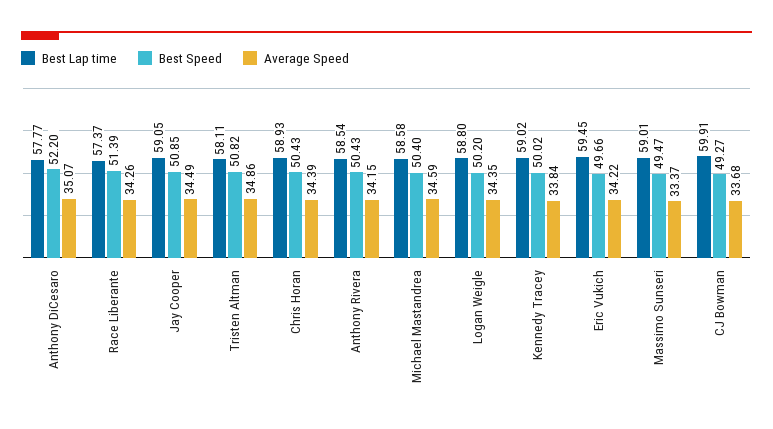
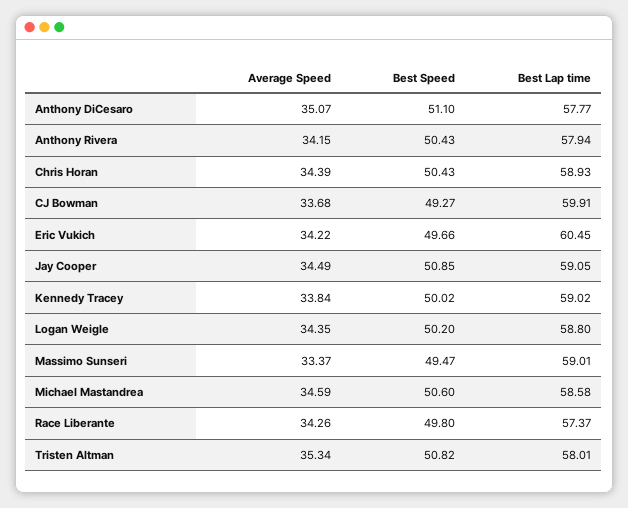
Best Speed, Anthony DiCesaro: 52.2 -> 51.1
Best Speed, Race Liberante: 51.39 -> 49.8
Best Lap time, Tristen Altman: 58.11 -> 58.01
Average Speed, Tristen Altman: 34.86 -> 35.34
Best Lap time, Anthony Rivera: 58.54 -> 57.94
Best Speed, Michael Mastandrea: 50.4 -> 50.6
Best Lap time, Eric Vukich: 59.45 -> 60.45

